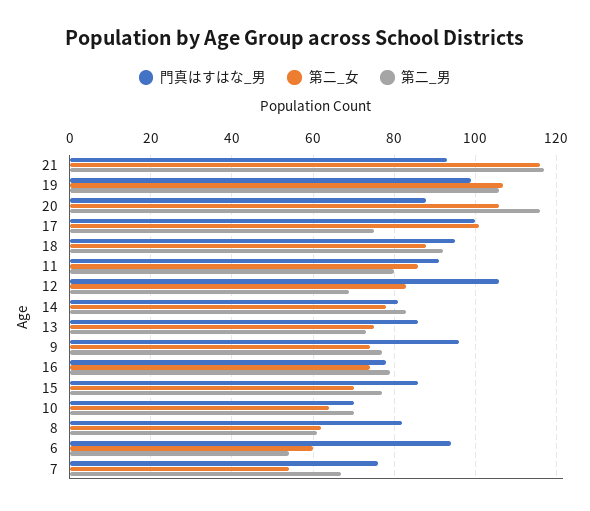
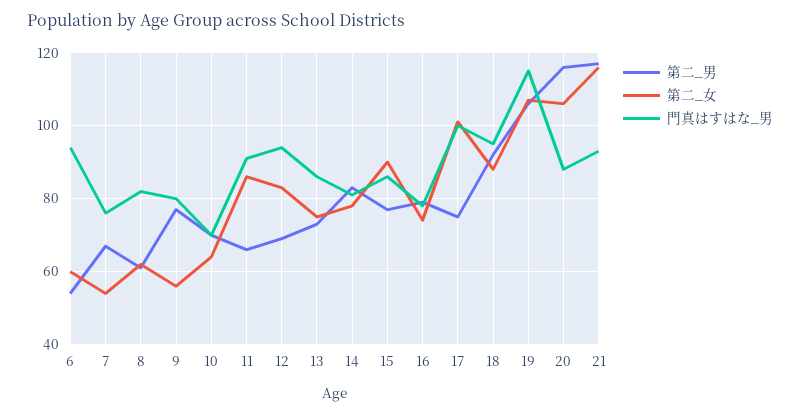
門真はすはな_男, 19: 100 -> 115
第二_男, 11: 80 -> 65
門真はすはな_男, 12: 105 -> 95
門真はすはな_男, 9: 95 -> 80
第二_女, 9: 75 -> 55
第二_女, 15: 70 -> 90

